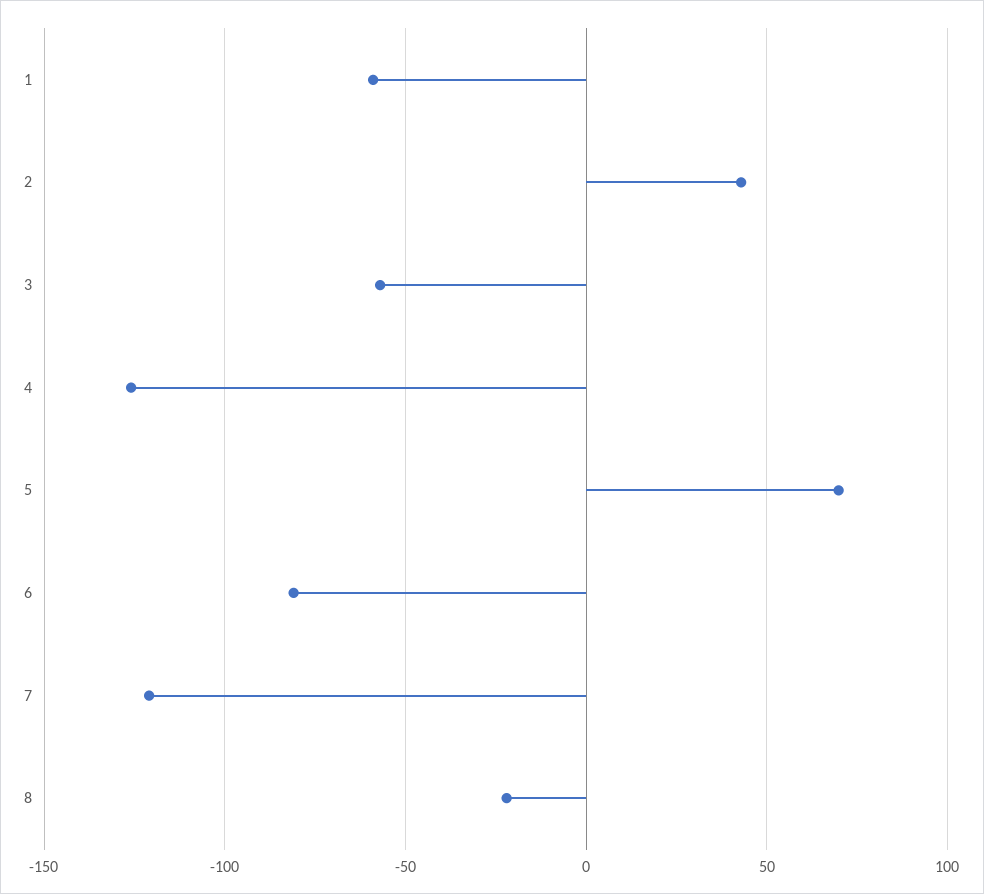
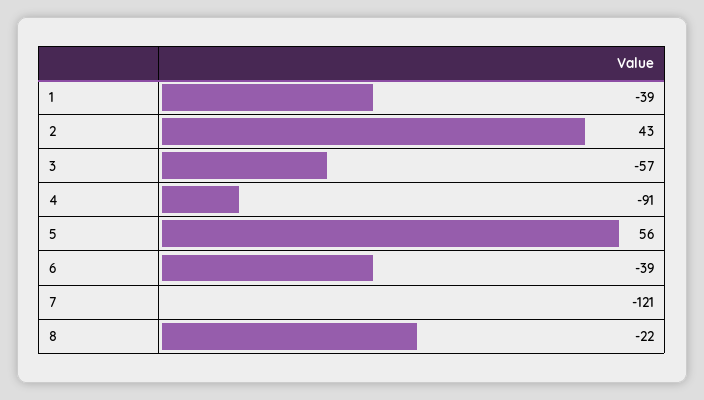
1: -60 -> -39
4: -125 -> -91
5: 70 -> 56
6: -80 -> -39

